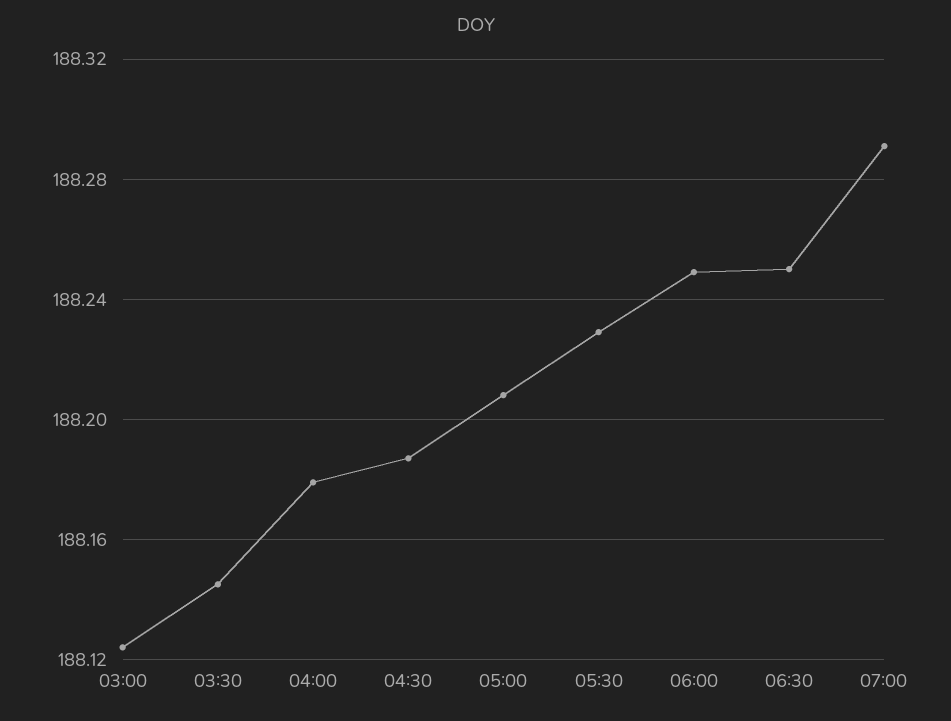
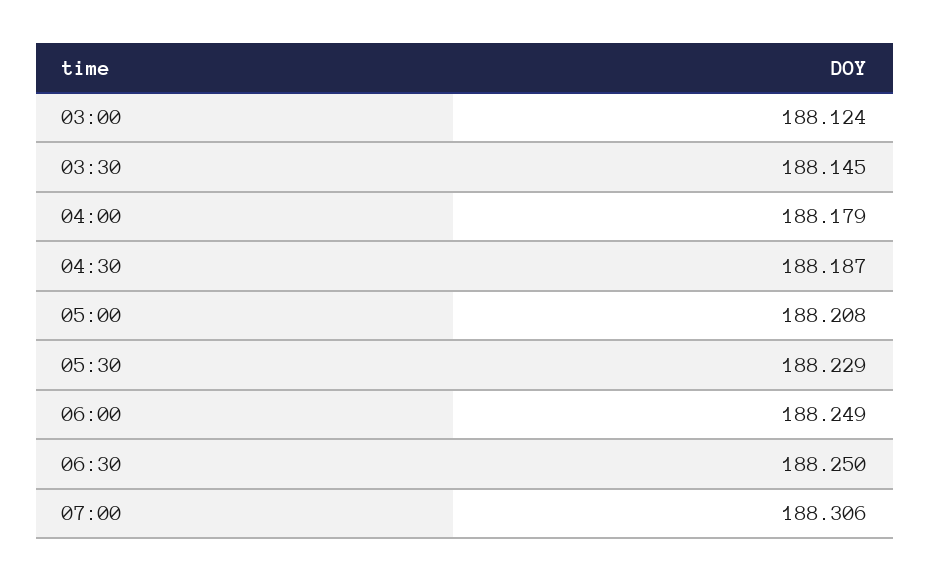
07:00: 188.29 -> 188.306

